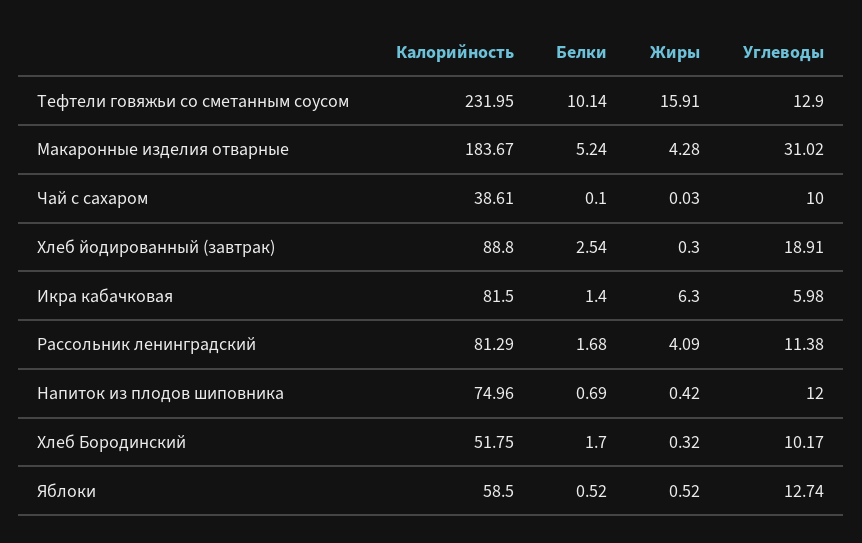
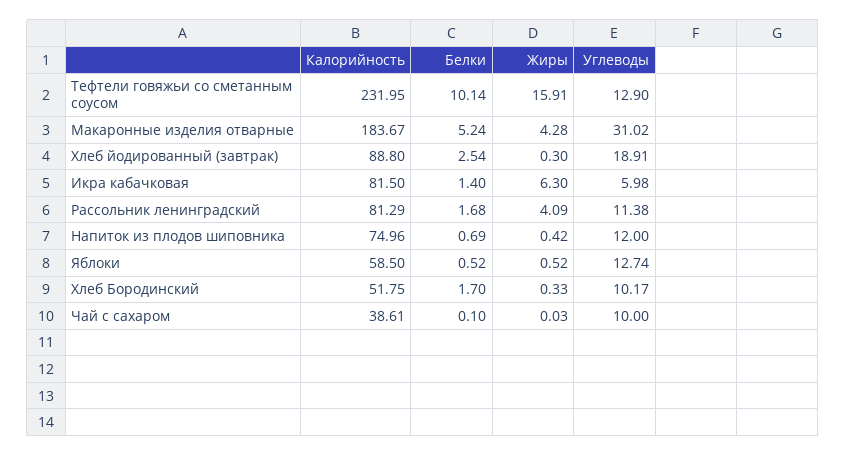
Жиры, Хлеб Бородинский: 0.32 -> 0.33

